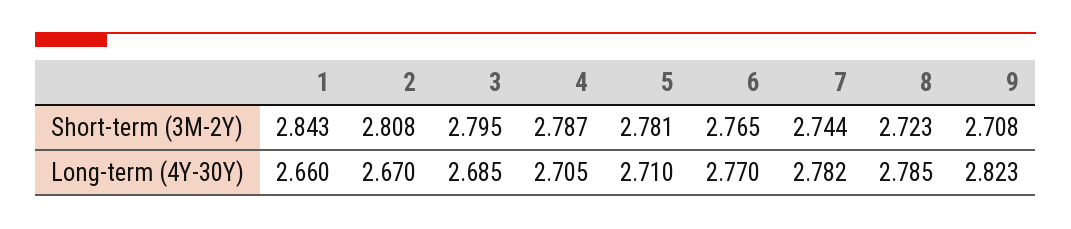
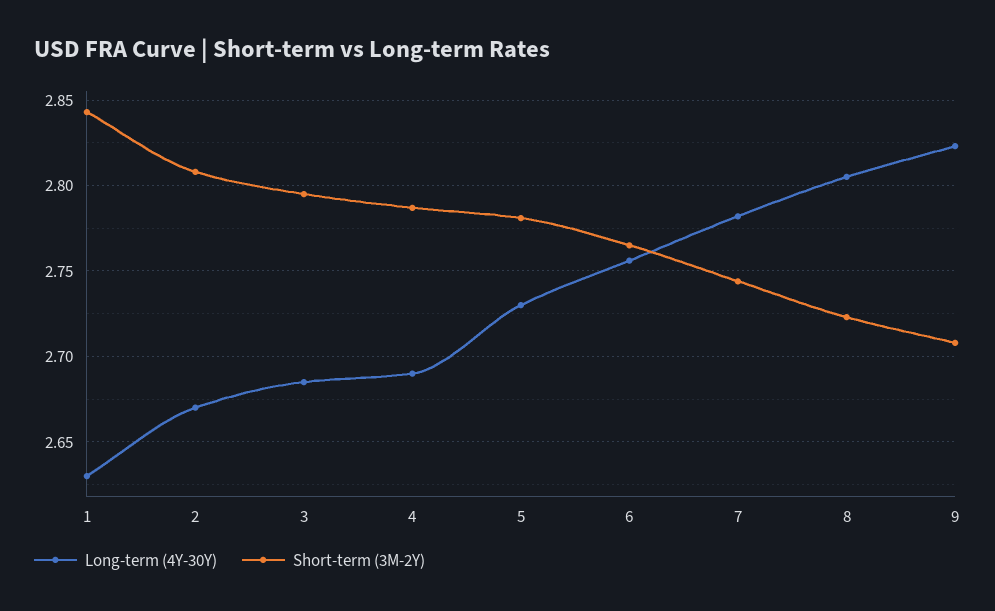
Long-term (4Y-30Y), 1: 2.66 -> 2.63
Long-term (4Y-30Y), 4: 2.705 -> 2.69
Long-term (4Y-30Y), 5: 2.71 -> 2.73
Long-term (4Y-30Y), 6: 2.77 -> 2.755
Long-term (4Y-30Y), 8: 2.785 -> 2.805

